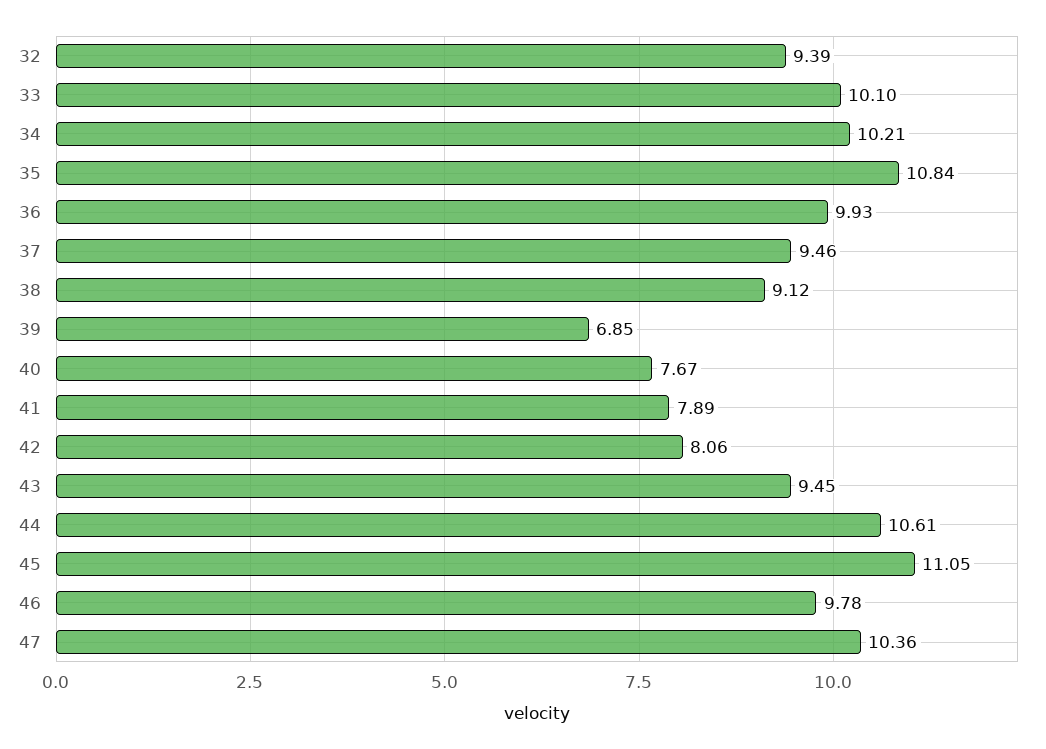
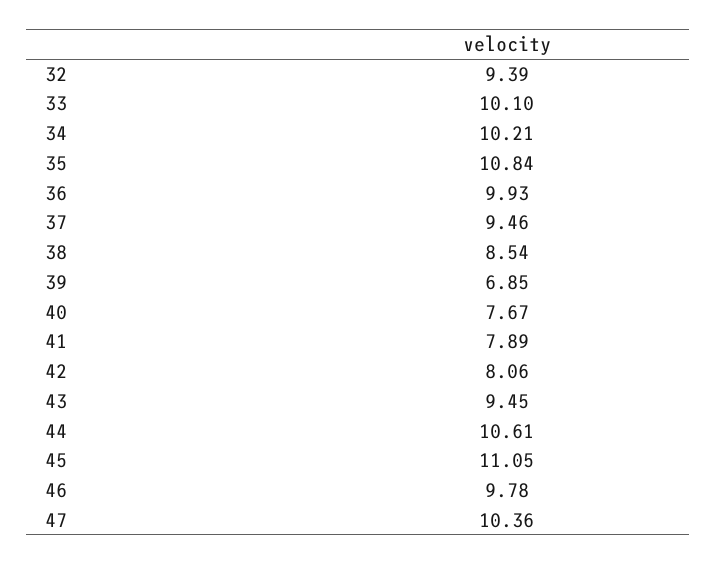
38: 9.12 -> 8.54

